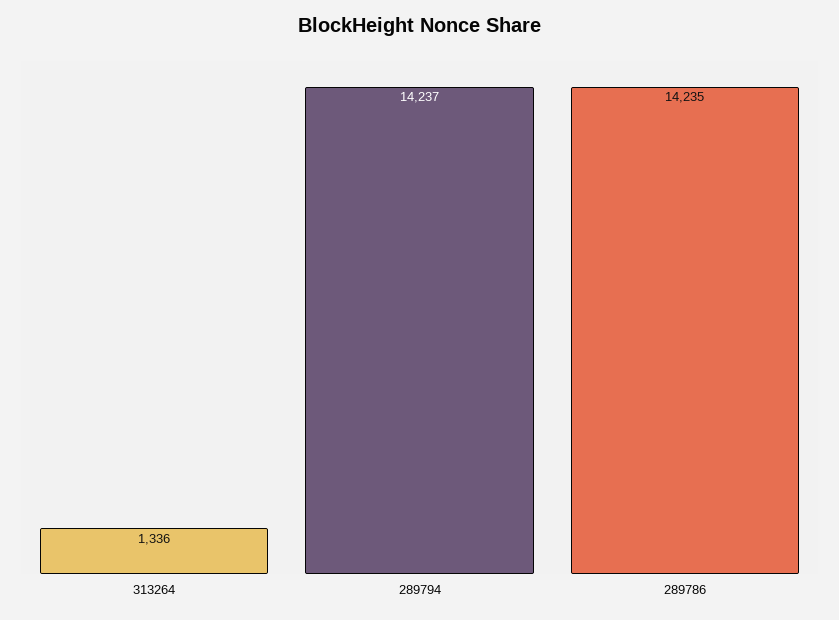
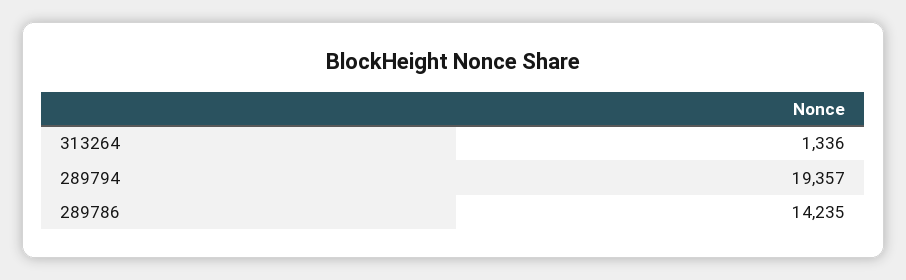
289794: 14237 -> 19357

